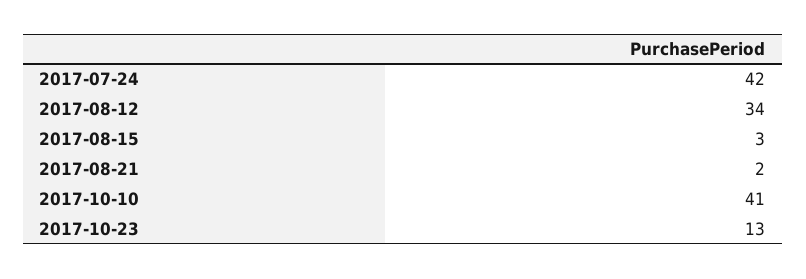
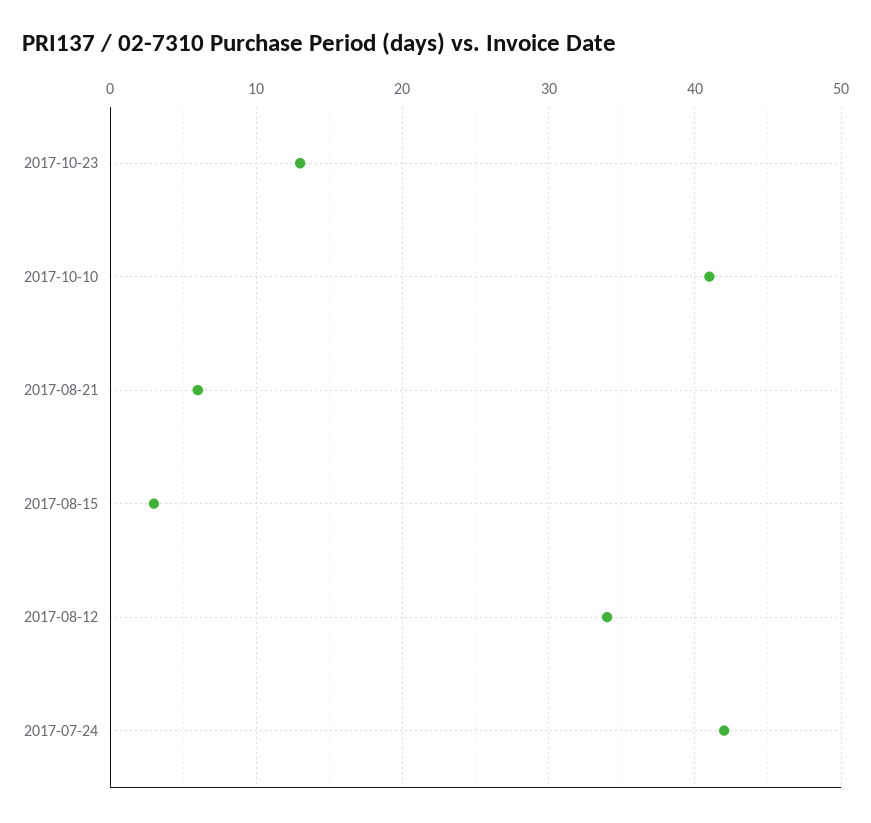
2017-08-21: 2 -> 6

